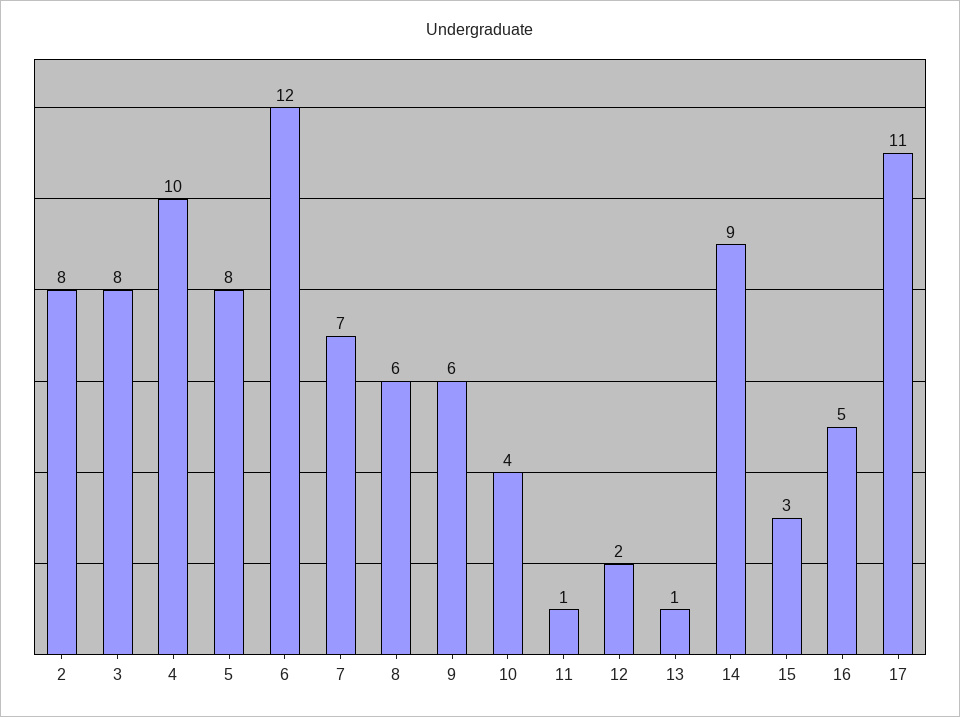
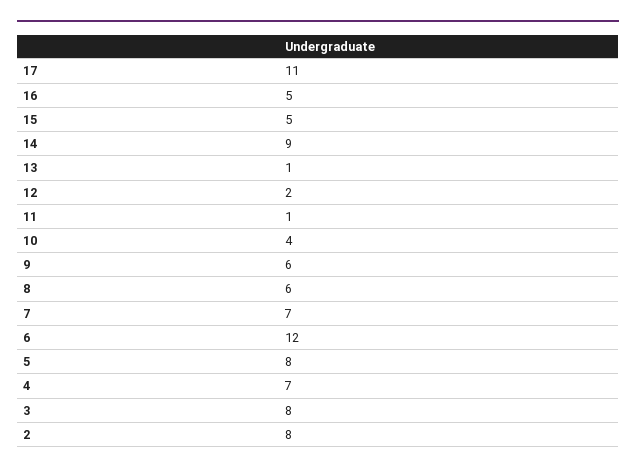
4: 10 -> 7
15: 3 -> 5

